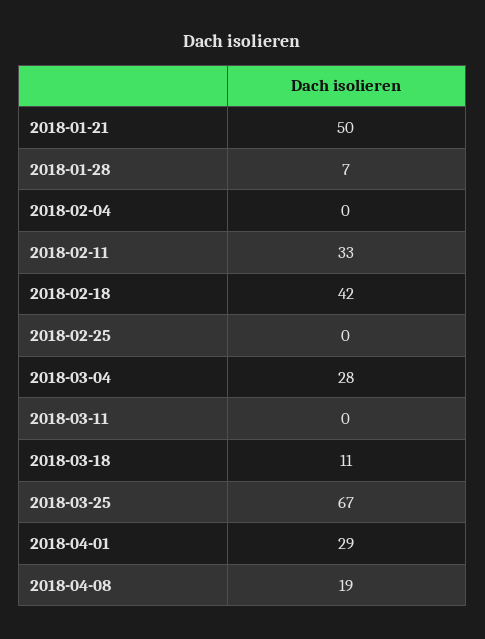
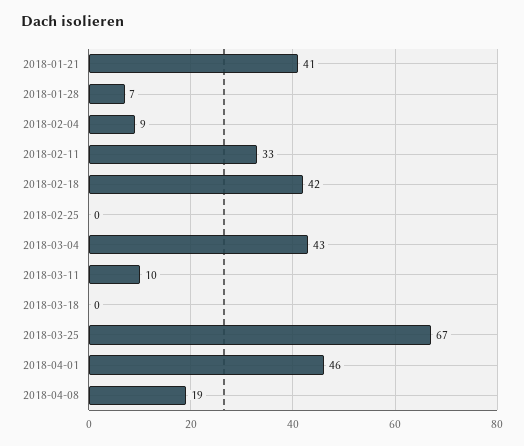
2018-01-21: 50 -> 41
2018-02-04: 0 -> 9
2018-03-04: 28 -> 43
2018-03-11: 0 -> 10
2018-03-18: 11 -> 0
2018-04-01: 29 -> 46

